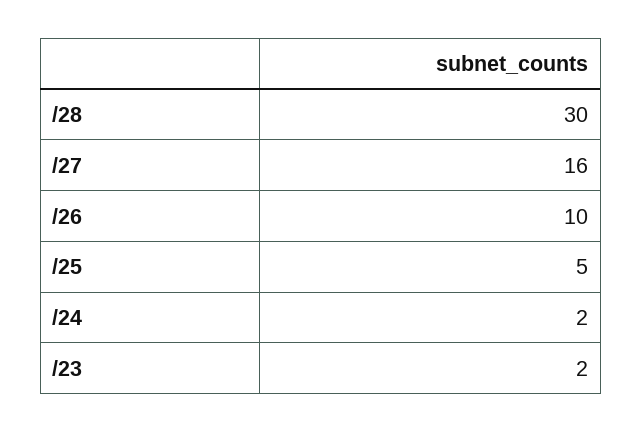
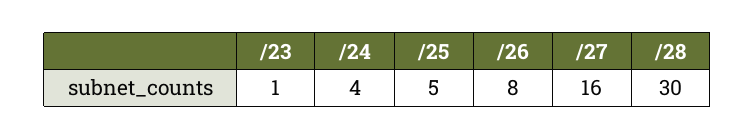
/26: 10 -> 8
/24: 2 -> 4
/23: 2 -> 1

